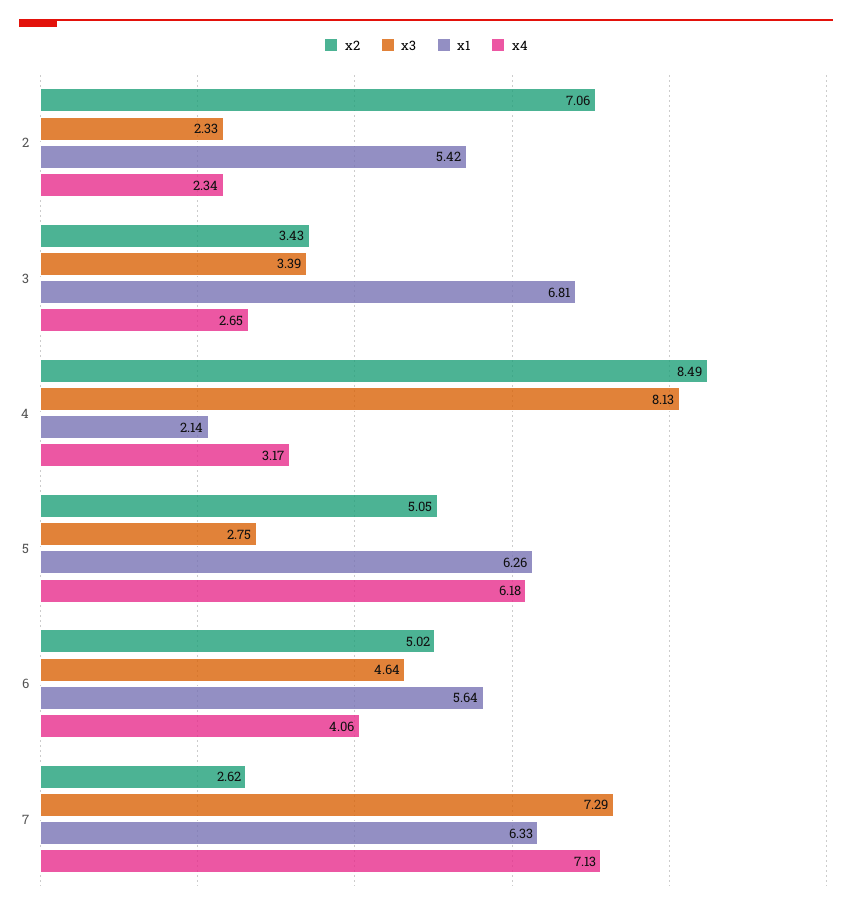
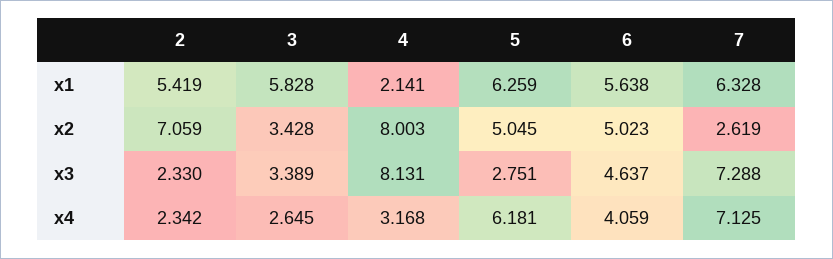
x1, 3: 6.81 -> 5.828
x2, 4: 8.49 -> 8.003

